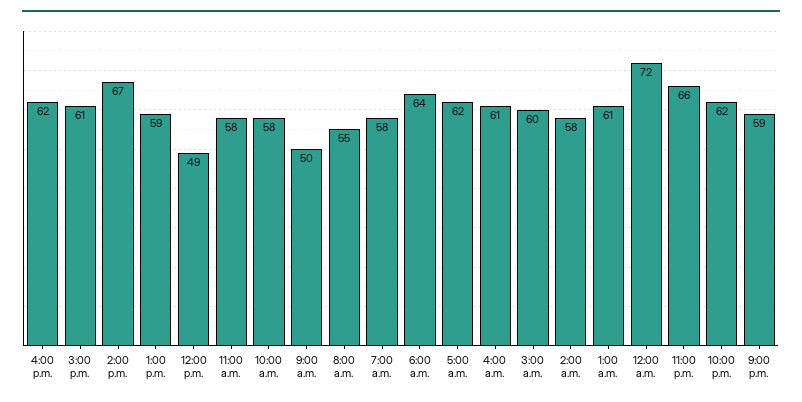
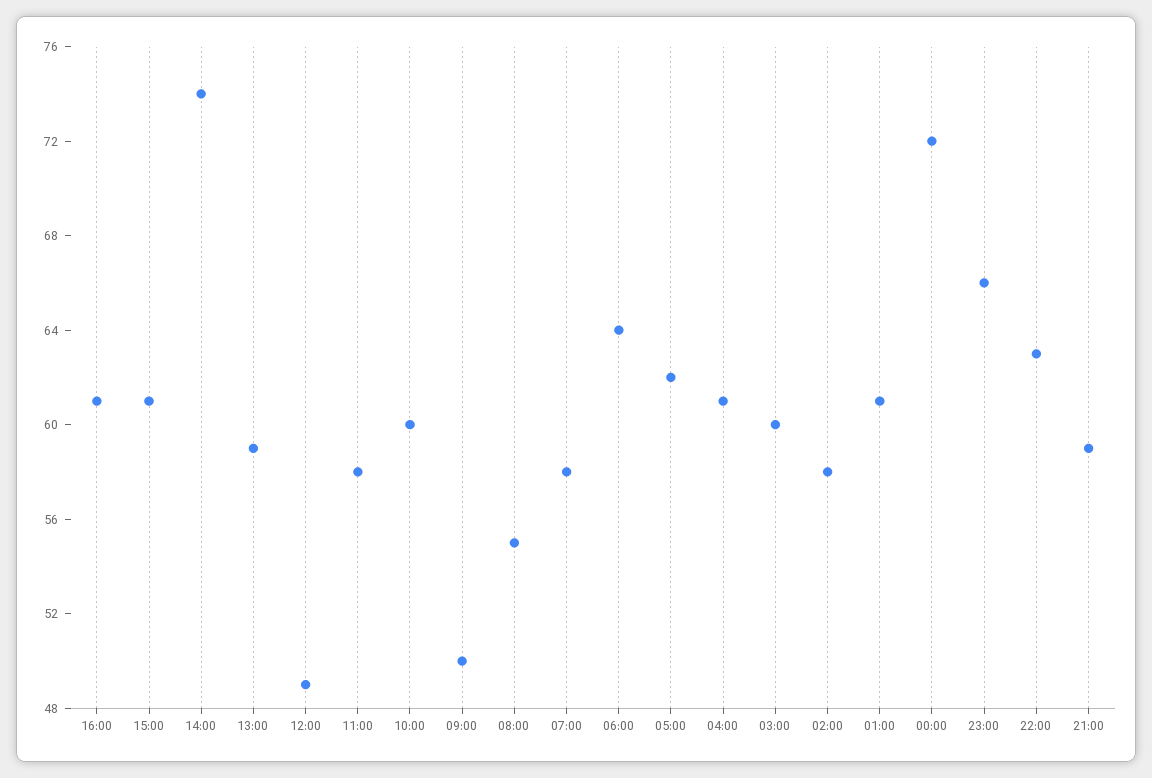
4:00 p.m.: 62 -> 61
2:00 p.m.: 67 -> 74
10:00 a.m.: 58 -> 60
10:00 p.m.: 62 -> 63

